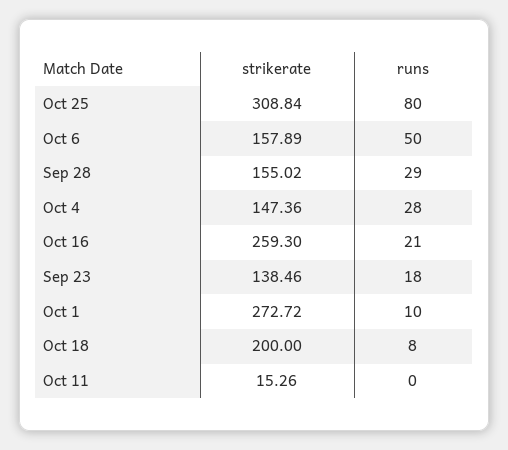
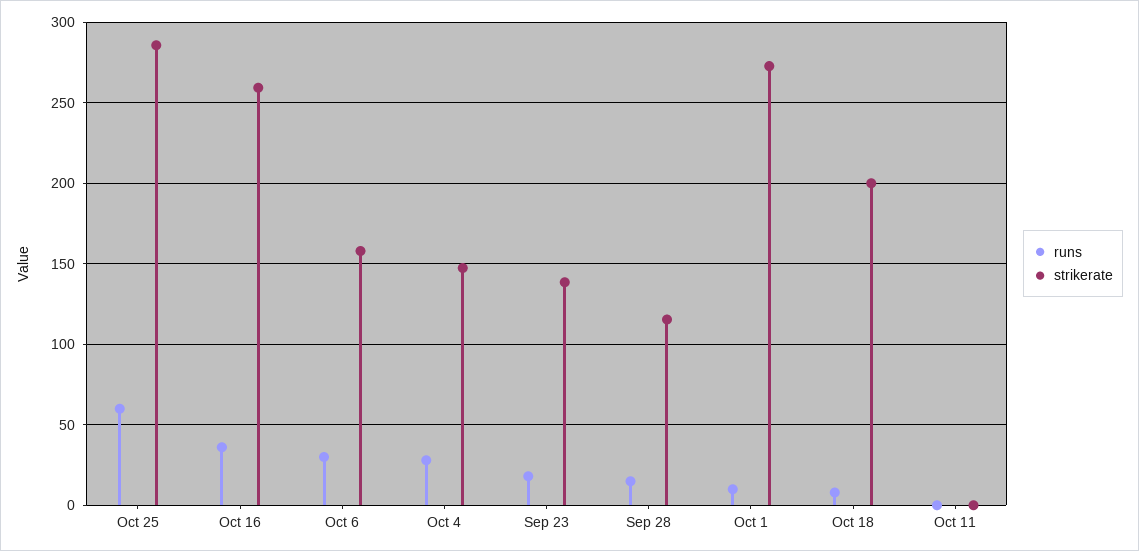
strikerate, Oct 25: 308.84 -> 285
runs, Oct 25: 80 -> 60
runs, Oct 6: 50 -> 30
strikerate, Sep 28: 155.02 -> 115
runs, Sep 28: 29 -> 15
runs, Oct 16: 21 -> 35
strikerate, Oct 11: 15.26 -> 0

